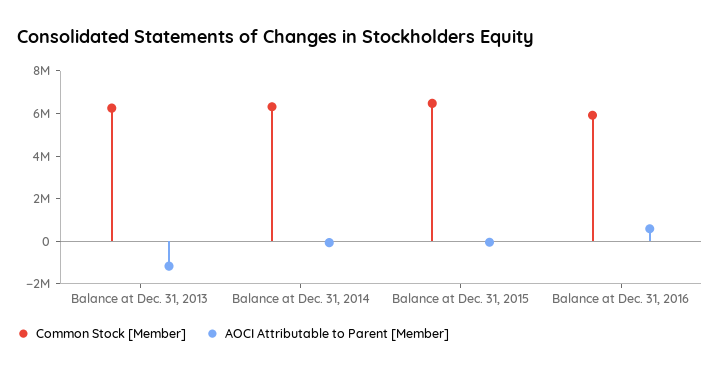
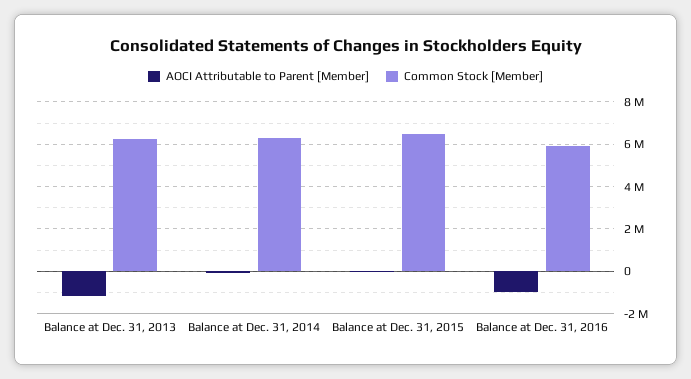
AOCI Attributable to Parent [Member], Balance at Dec. 31, 2016: 500000 -> -1000000

